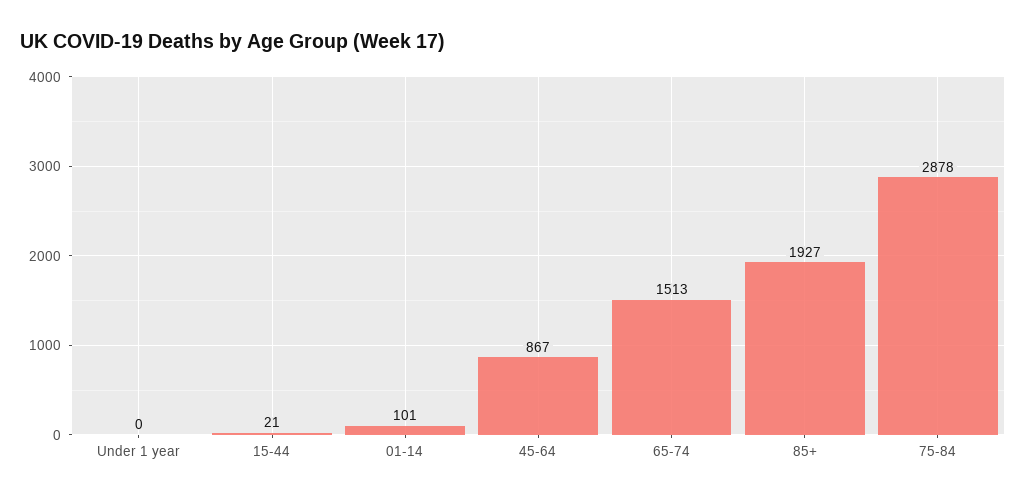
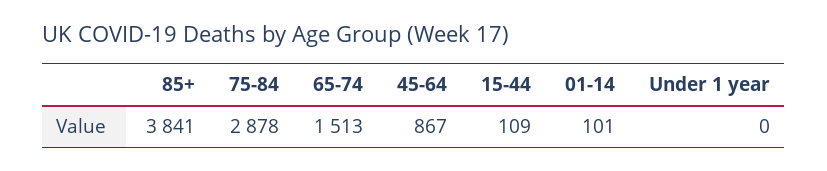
15-44: 21 -> 109
85+: 1927 -> 3841

